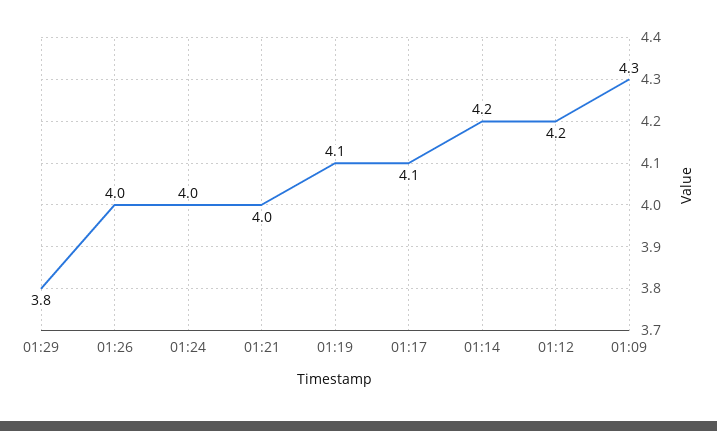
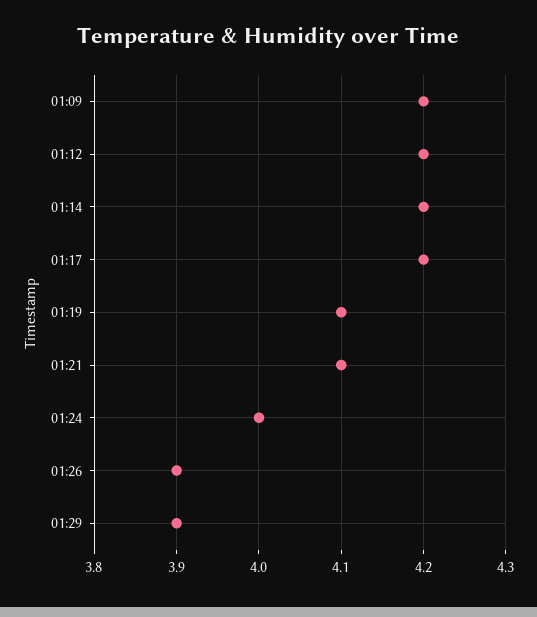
01:29: 3.8 -> 3.9
01:26: 4 -> 3.9
01:21: 4 -> 4.1
01:17: 4.1 -> 4.2
01:09: 4.3 -> 4.2

